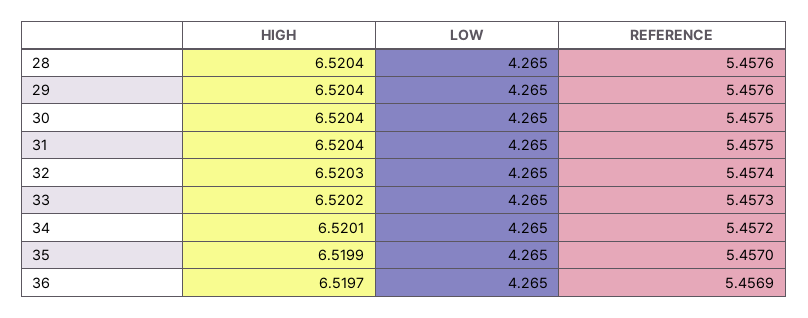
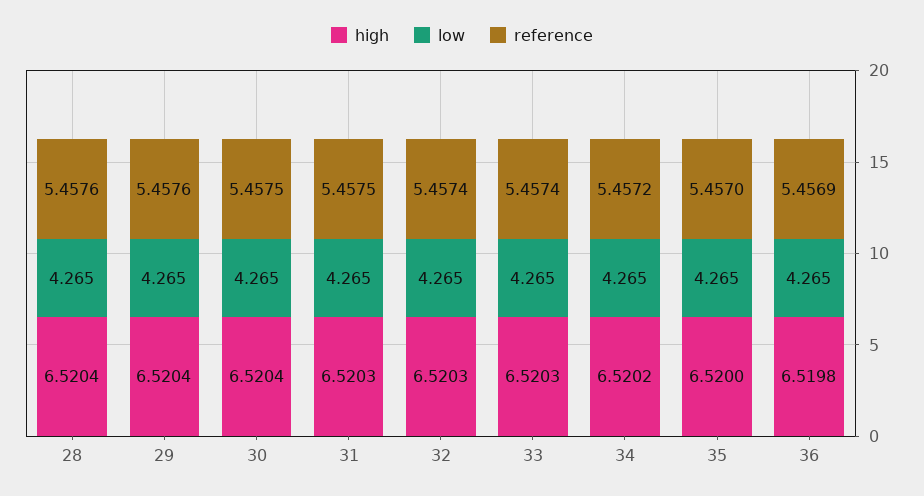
HIGH, 31: 6.5204 -> 6.5203
HIGH, 33: 6.5202 -> 6.5203
REFERENCE, 33: 5.4573 -> 5.4574
HIGH, 34: 6.5201 -> 6.5202
HIGH, 35: 6.5199 -> 6.52
HIGH, 36: 6.5197 -> 6.5198

